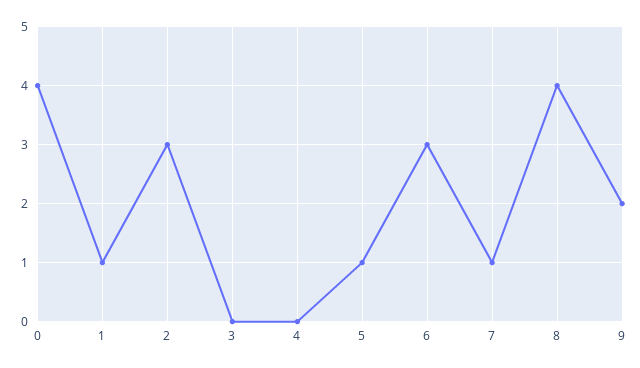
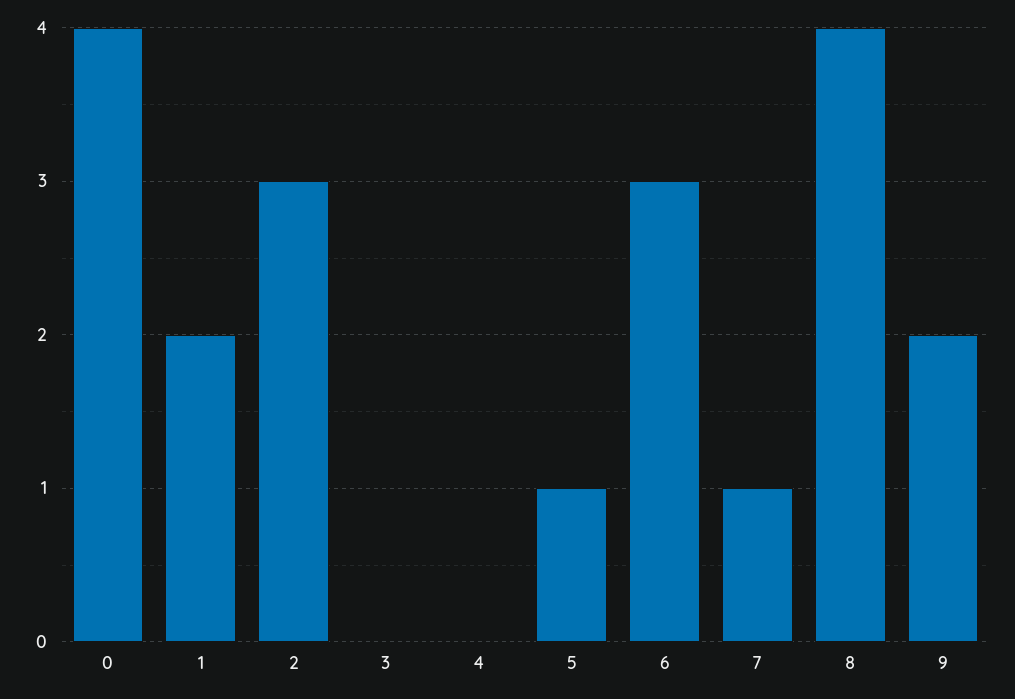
1: 1 -> 2

